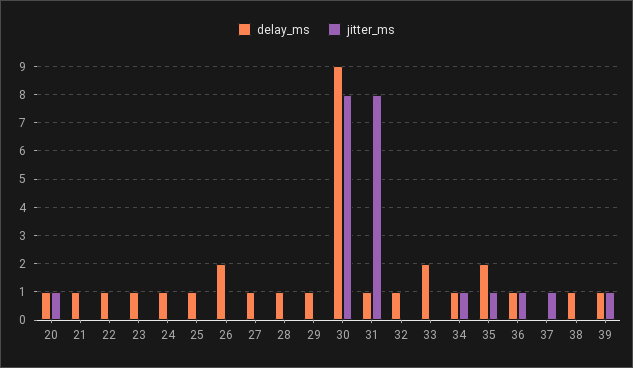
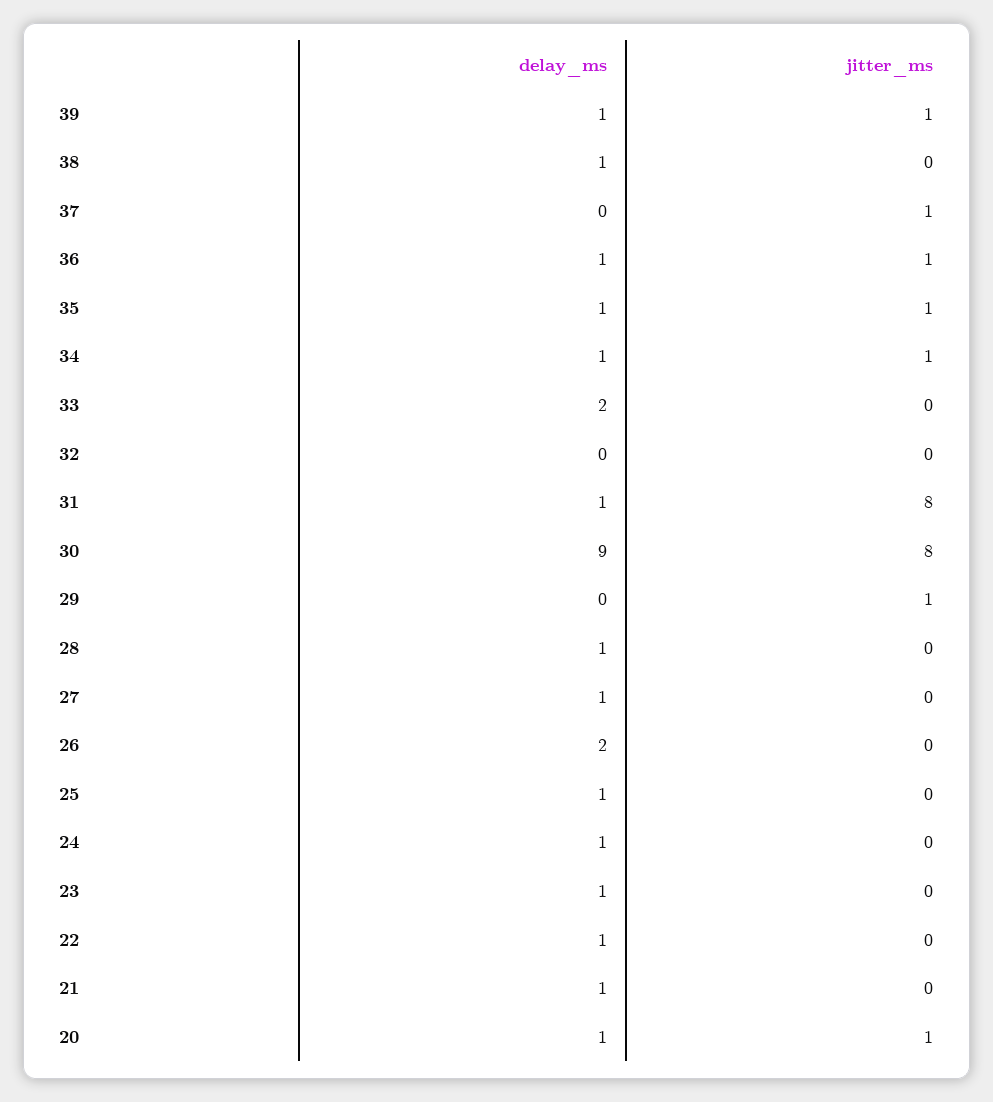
delay_ms, 29: 1 -> 0
jitter_ms, 29: 0 -> 1
delay_ms, 32: 1 -> 0
delay_ms, 35: 2 -> 1

